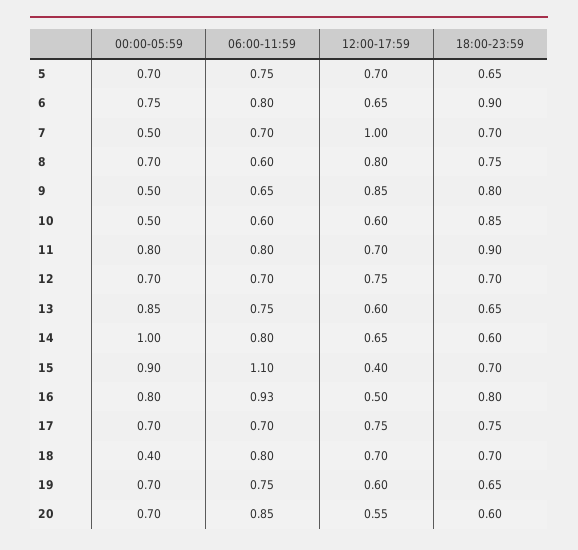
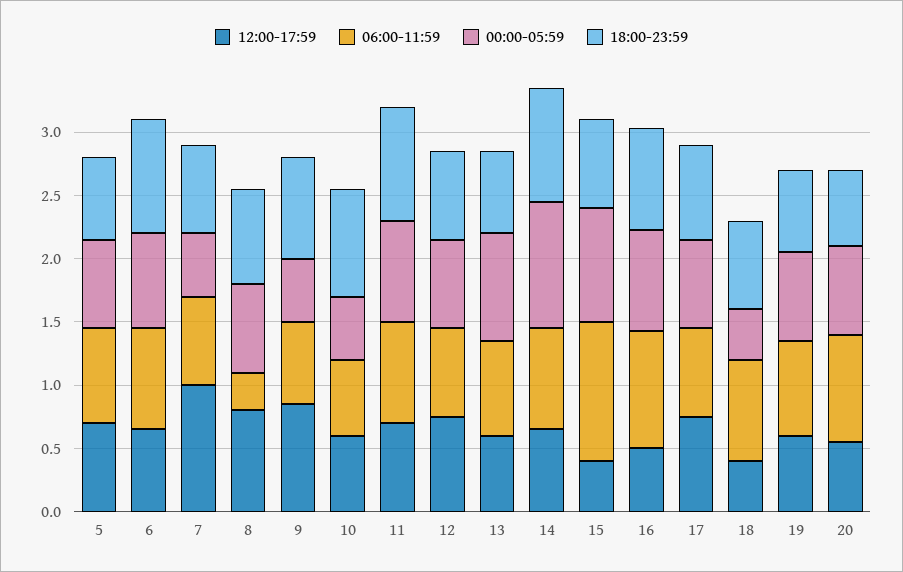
06:00-11:59, 8: 0.6 -> 0.3
18:00-23:59, 14: 0.6 -> 0.9
12:00-17:59, 18: 0.7 -> 0.4

